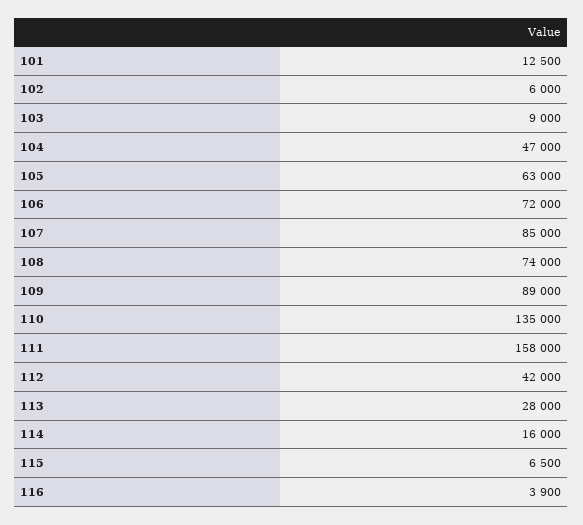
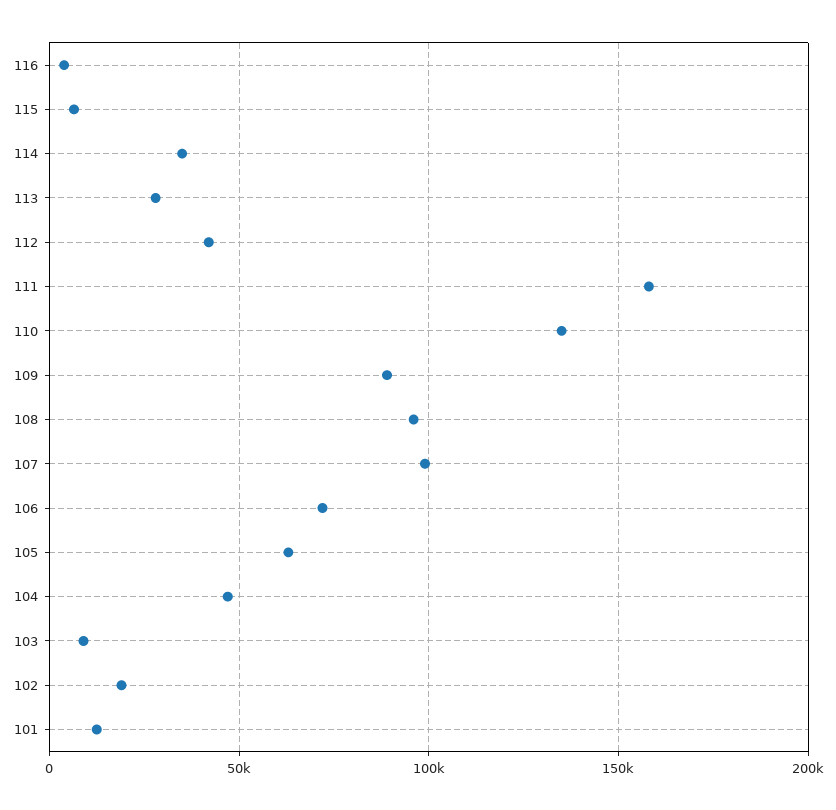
102: 6000 -> 20000
107: 85000 -> 100000
108: 74000 -> 95000
114: 16000 -> 35000

